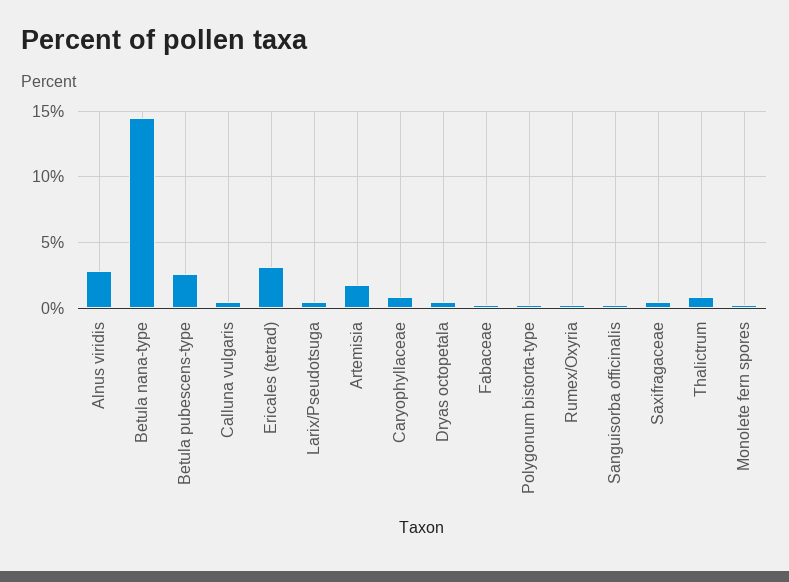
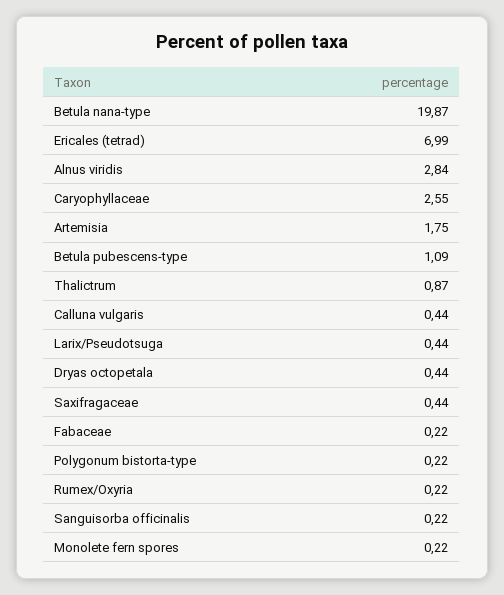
Betula nana-type: 14.5 -> 19.87
Betula pubescens-type: 2.5 -> 1.09
Ericales (tetrad): 3 -> 6.99
Caryophyllaceae: 1 -> 2.55

